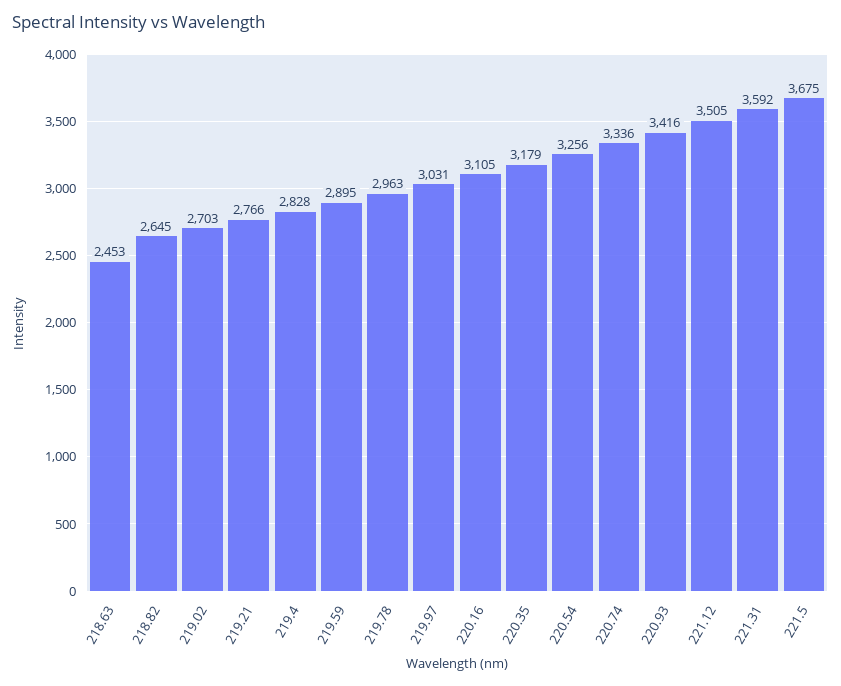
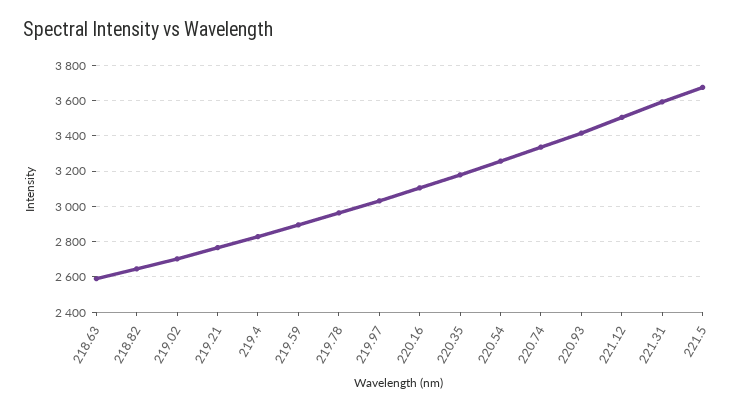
218.63: 2453 -> 2600

